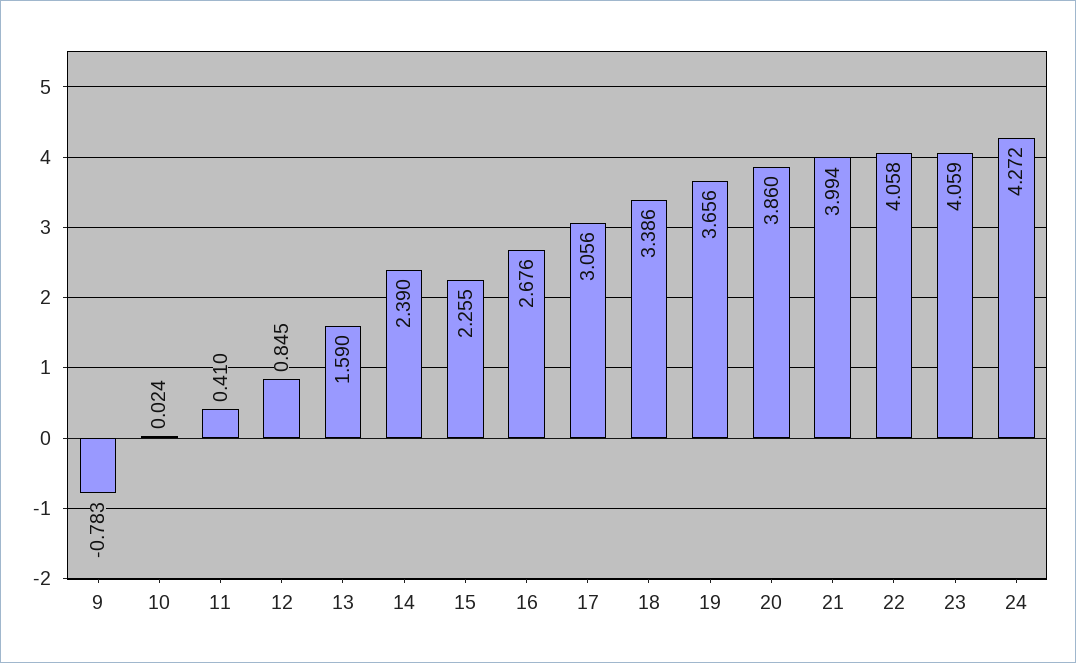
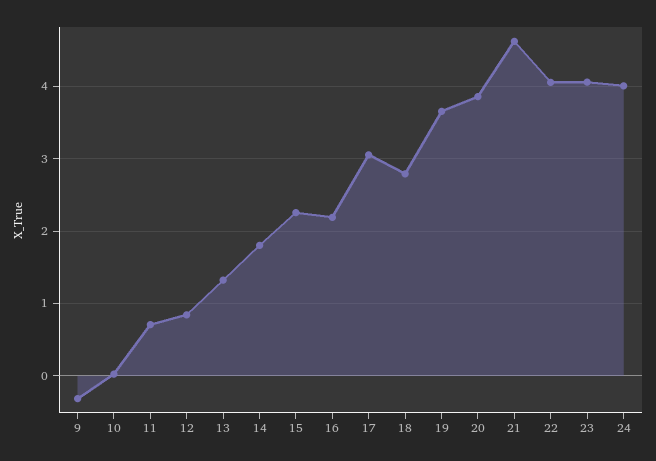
9: -0.783 -> -0.3
11: 0.41 -> 0.7
13: 1.59 -> 1.3
14: 2.39 -> 1.8
16: 2.676 -> 2.2
18: 3.386 -> 2.8
21: 3.994 -> 4.6
24: 4.272 -> 4

